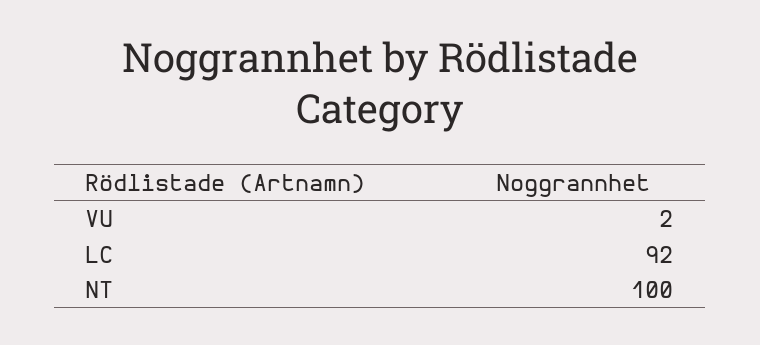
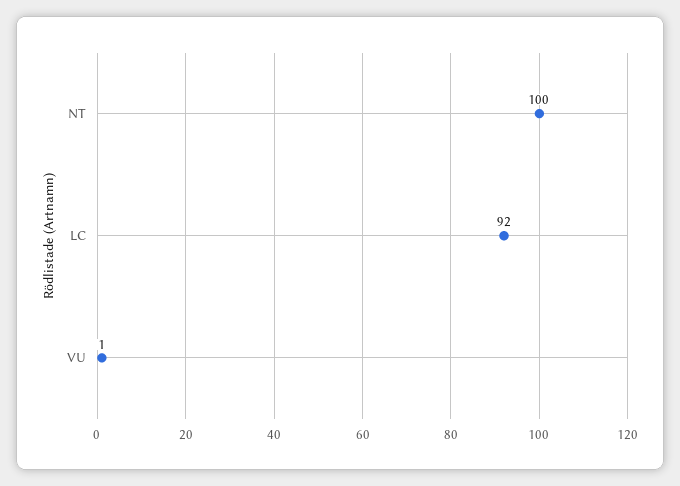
VU: 2 -> 1

